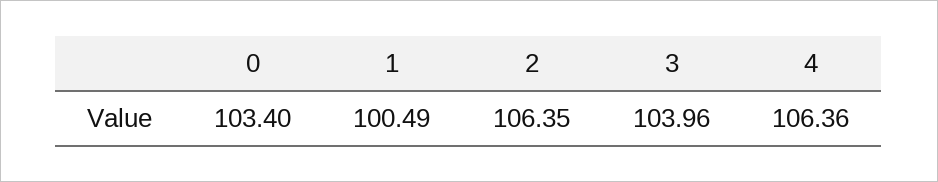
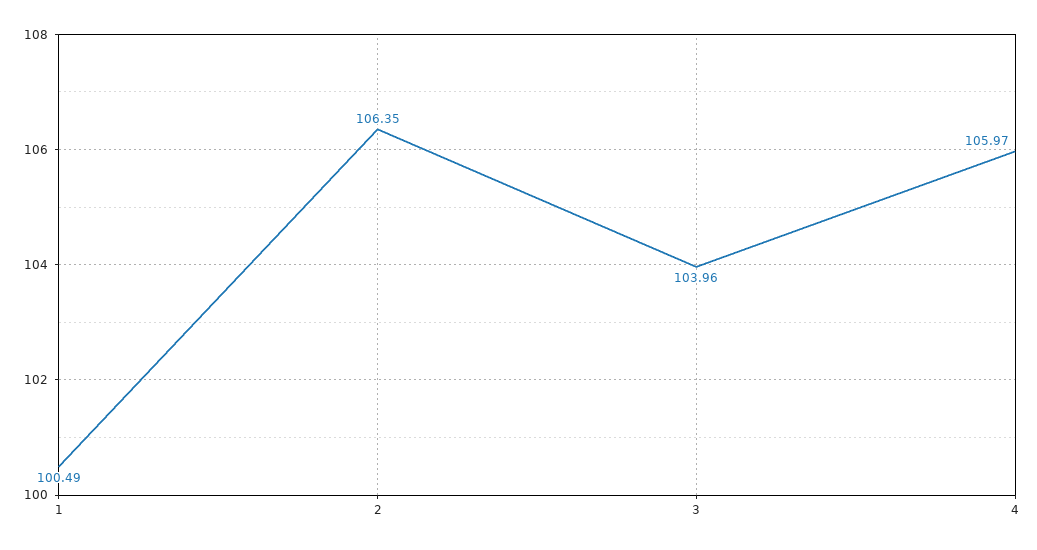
0: 103.4 -> none
4: 106.36 -> 105.97

